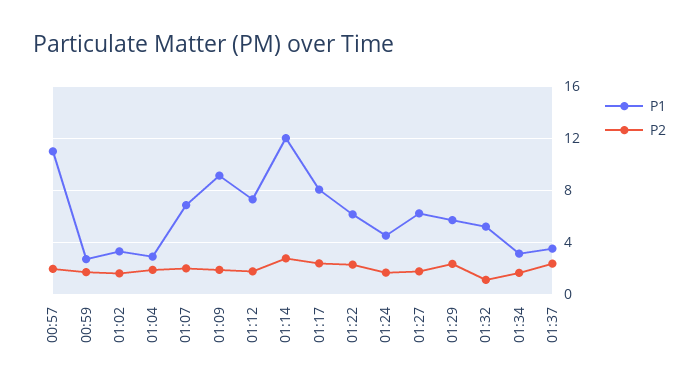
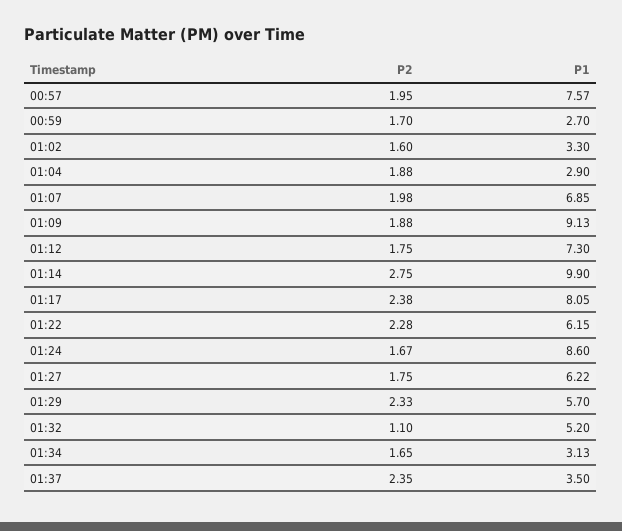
P1, 00:57: 11 -> 7.57
P1, 01:14: 12 -> 9.9
P1, 01:24: 4.5 -> 8.6

